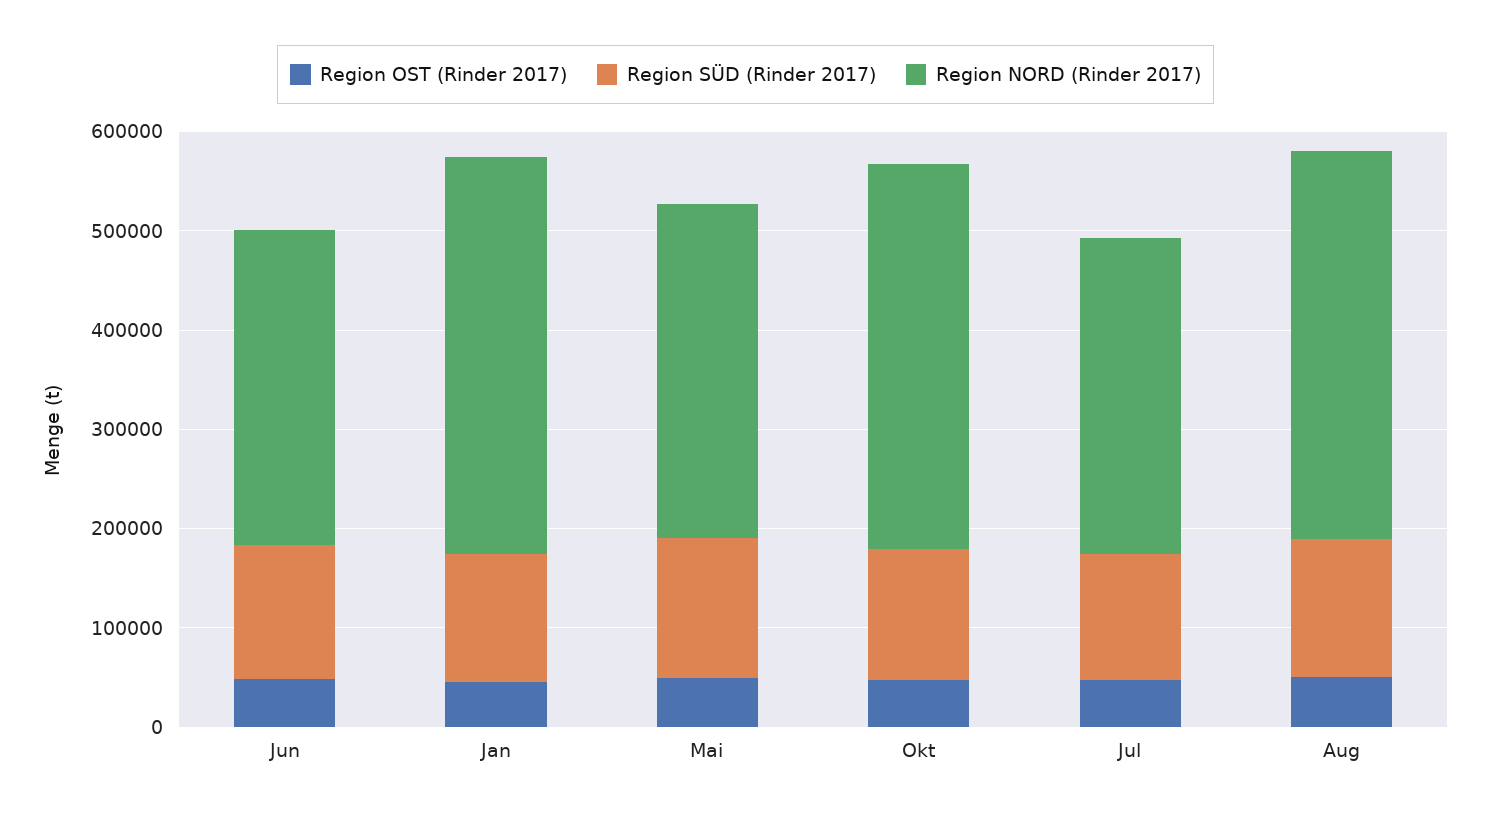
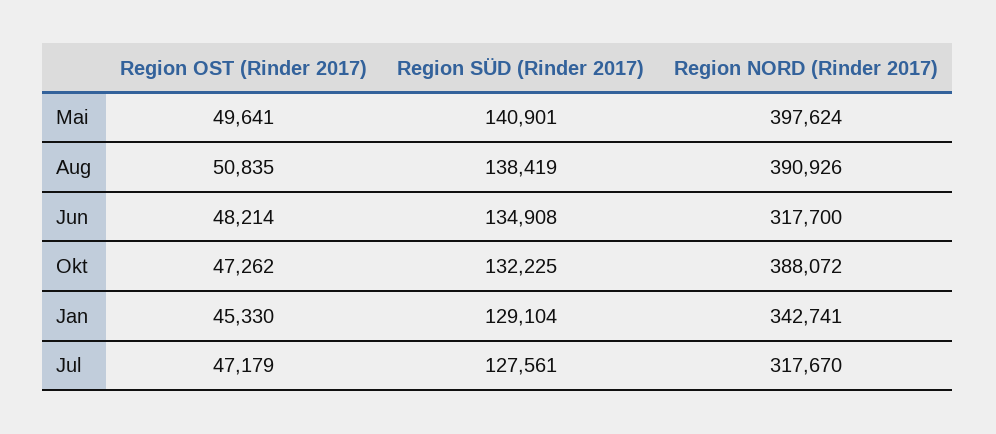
Region NORD (Rinder 2017), Jan: 400000 -> 342741
Region NORD (Rinder 2017), Mai: 340000 -> 397624

